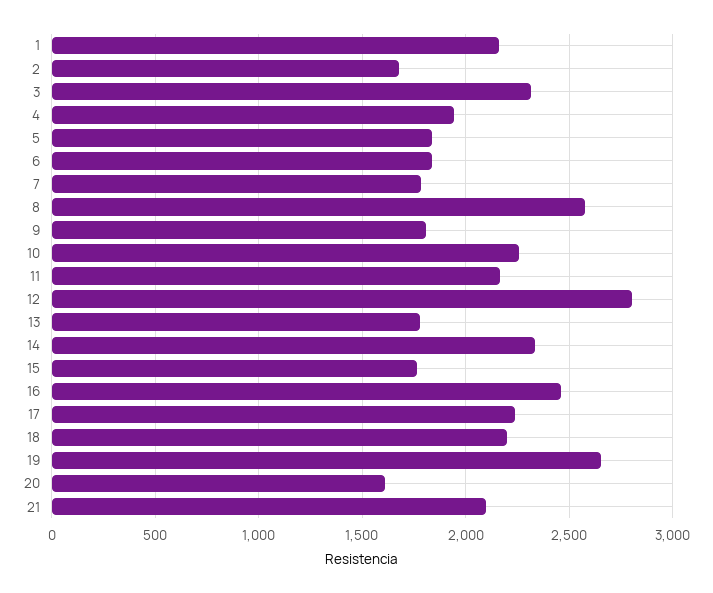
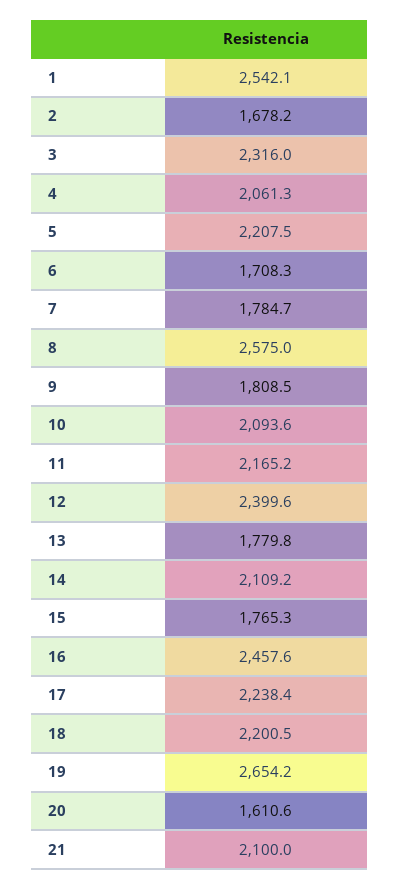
1: 2150 -> 2542.1
4: 1950 -> 2061.3
5: 1850 -> 2207.5
6: 1850 -> 1708.3
10: 2250 -> 2093.6
12: 2800 -> 2399.6
14: 2350 -> 2109.2

